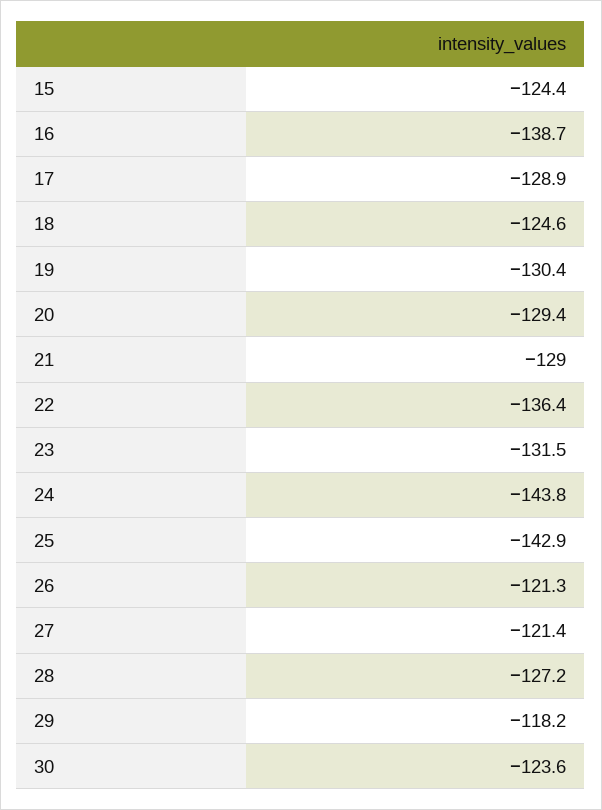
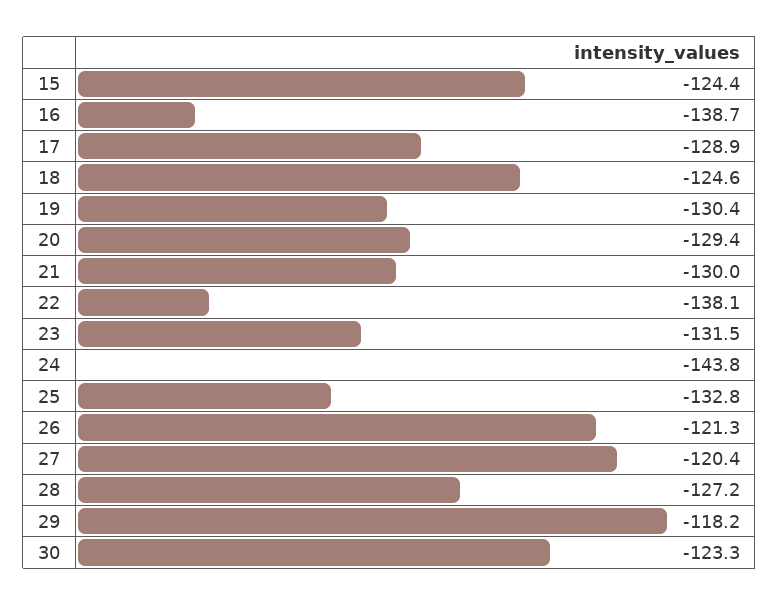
21: -129 -> -130
22: -136.4 -> -138.1
25: -142.9 -> -132.8
27: -121.4 -> -120.4
30: -123.6 -> -123.3

